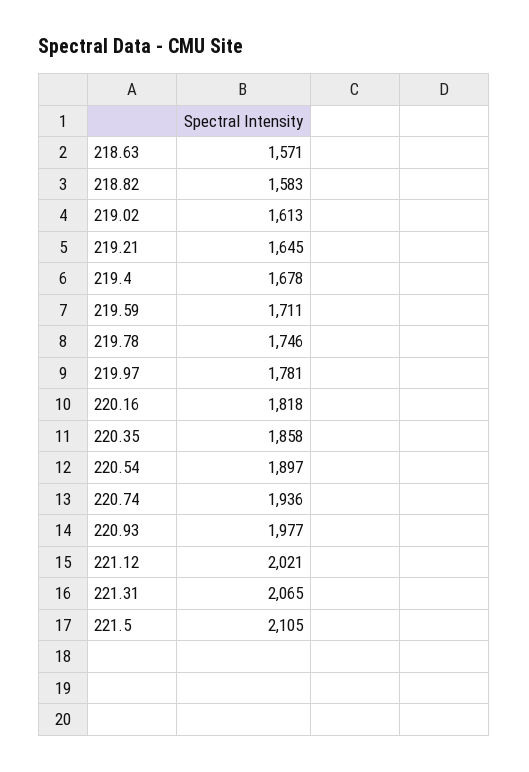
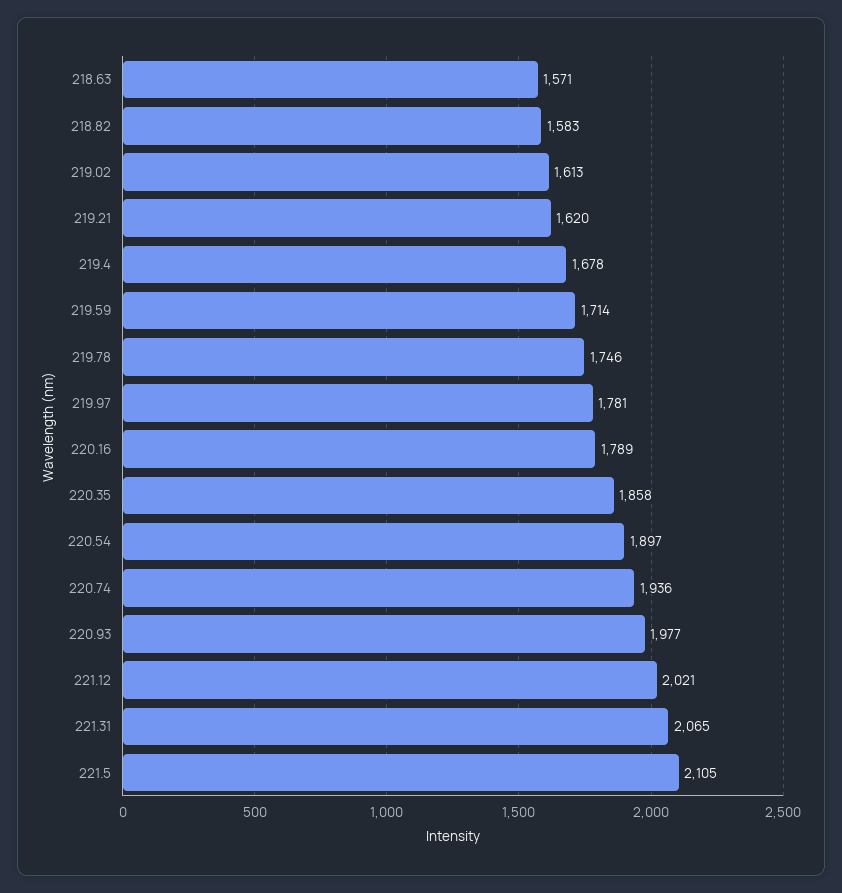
219.21: 1645 -> 1620
219.59: 1711 -> 1714
220.16: 1818 -> 1789

